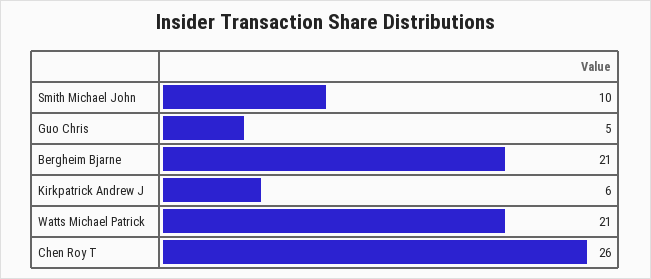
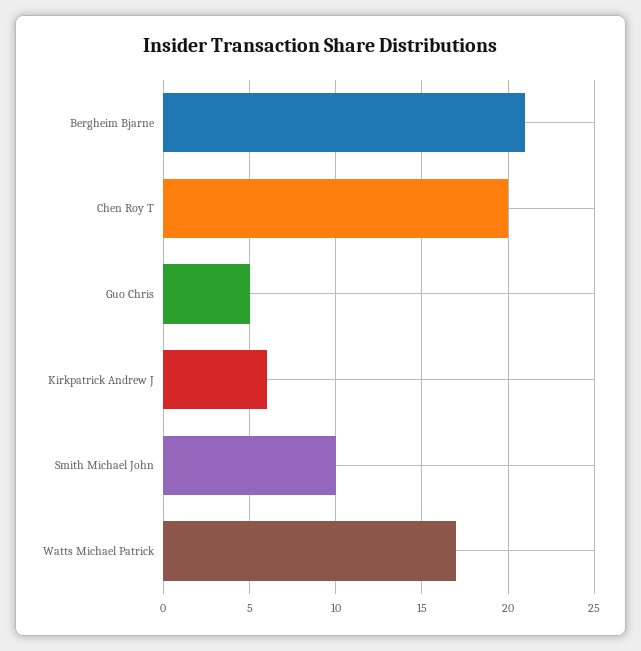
Watts Michael Patrick: 21 -> 17
Chen Roy T: 26 -> 20

